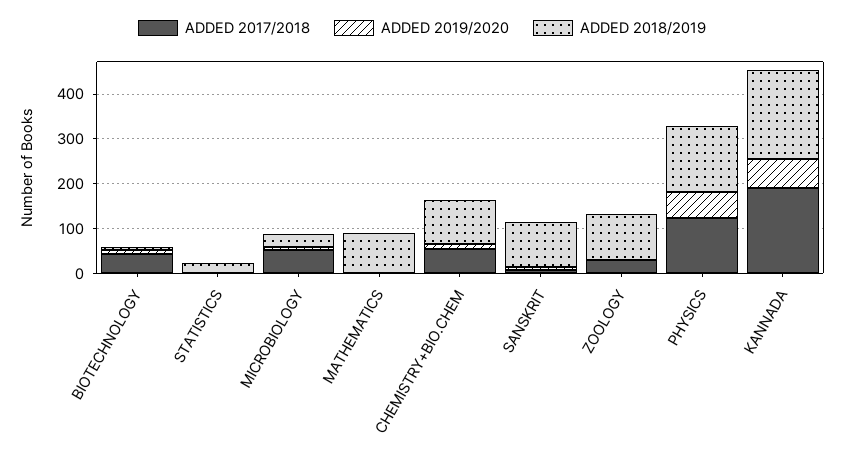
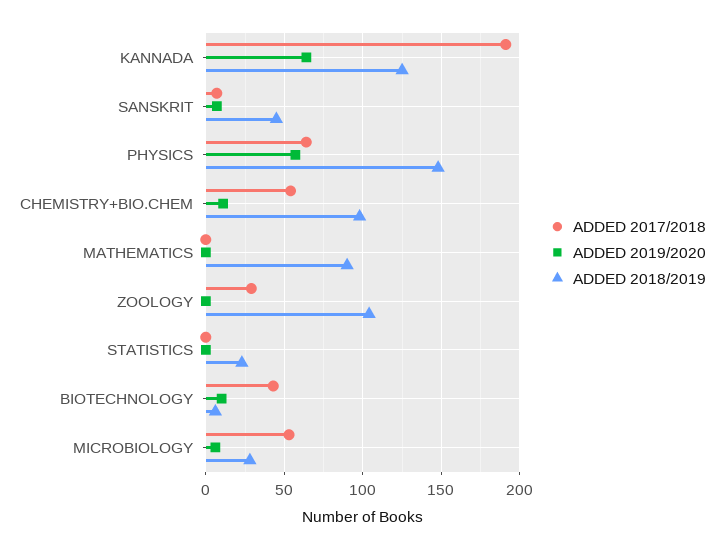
ADDED 2018/2019, SANSKRIT: 100 -> 45
ADDED 2017/2018, PHYSICS: 120 -> 65
ADDED 2018/2019, KANNADA: 200 -> 125

